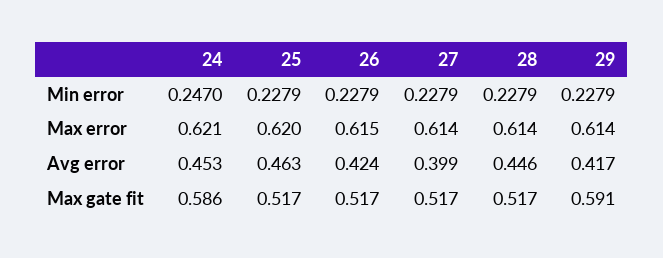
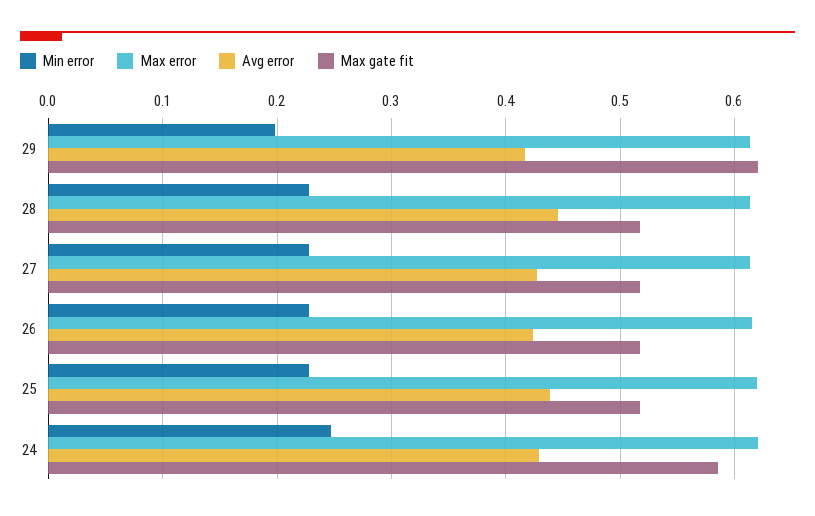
Min error, 29: 0.2279 -> 0.2
Avg error, 24: 0.453 -> 0.43
Avg error, 25: 0.463 -> 0.44
Avg error, 27: 0.399 -> 0.43
Max gate fit, 29: 0.591 -> 0.62

